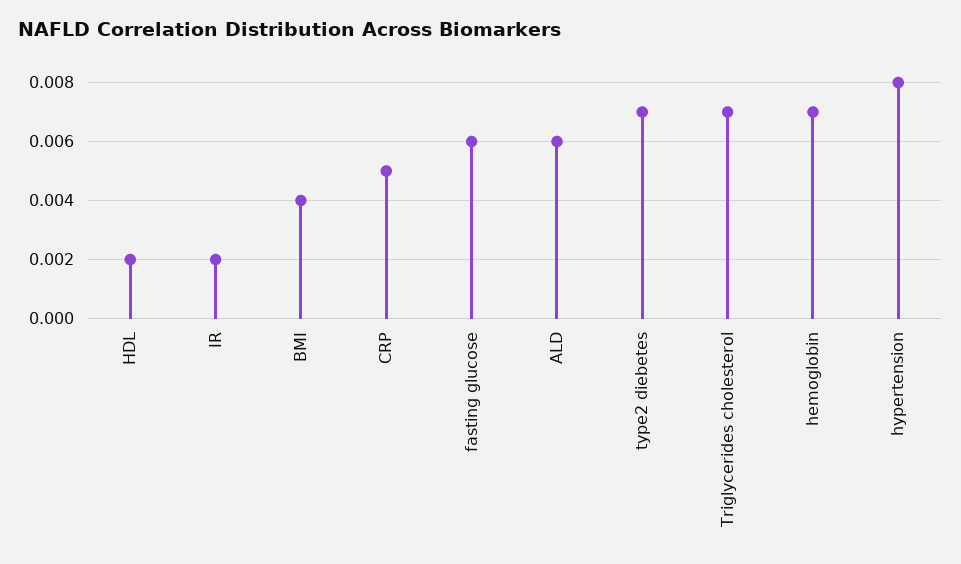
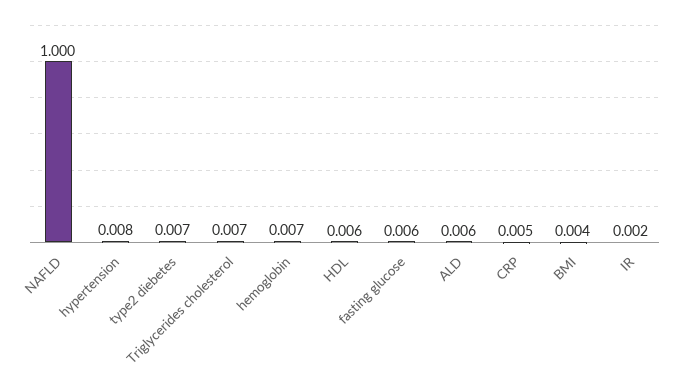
HDL: 0.002 -> 0.006
NAFLD: none -> 1

